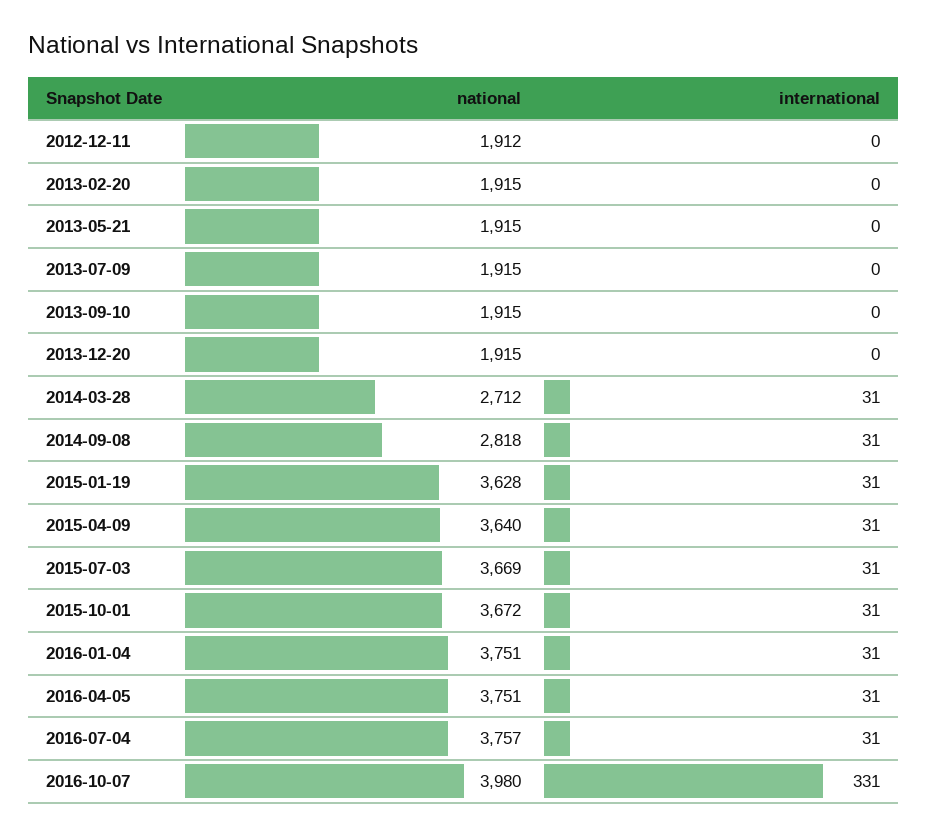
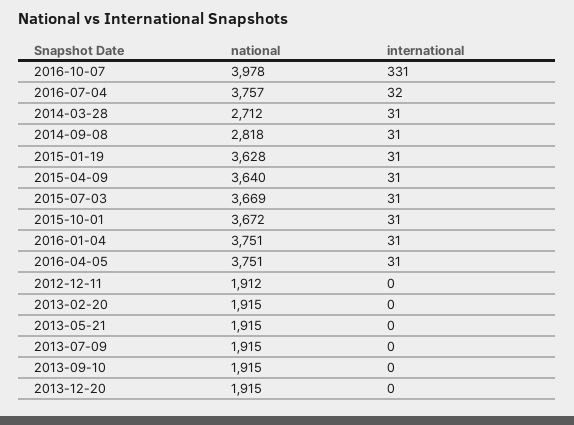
international, 2016-07-04: 31 -> 32
national, 2016-10-07: 3980 -> 3978

